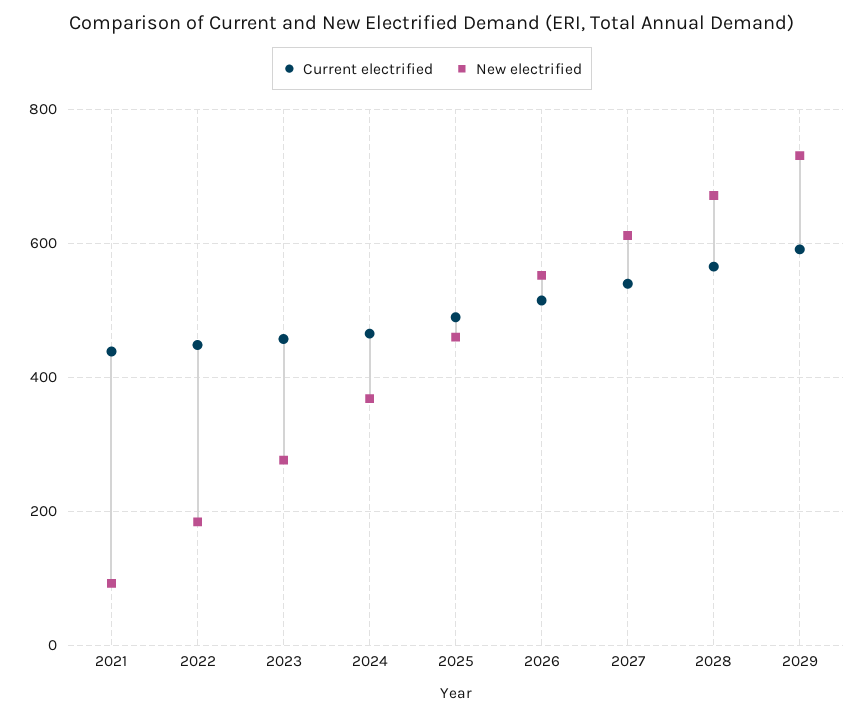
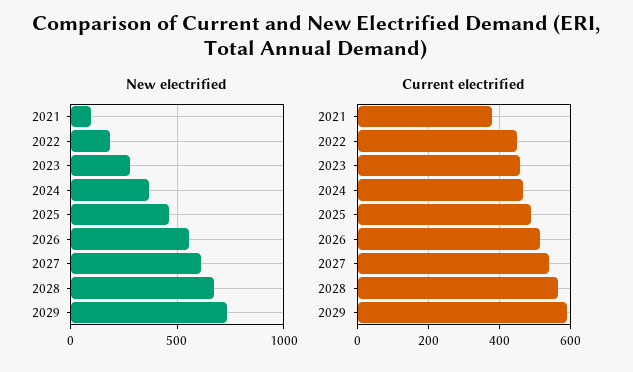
Current electrified, 2021: 440 -> 380

